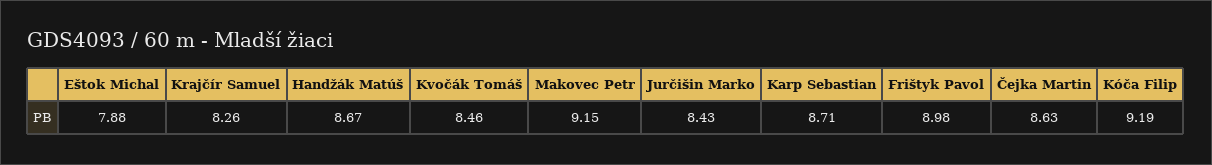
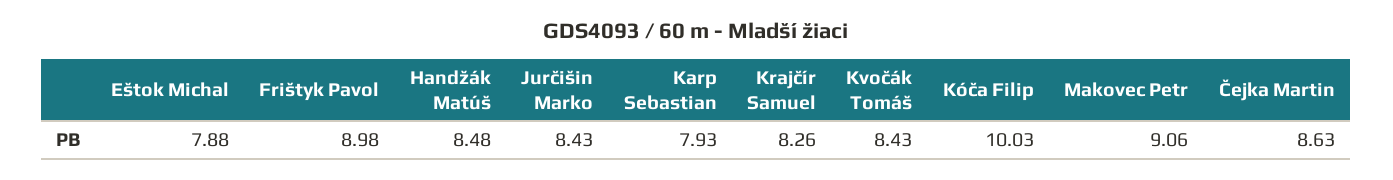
Handžák Matúš: 8.67 -> 8.48
Kvočák Tomáš: 8.46 -> 8.43
Makovec Petr: 9.15 -> 9.06
Karp Sebastian: 8.71 -> 7.93
Kóča Filip: 9.19 -> 10.03

